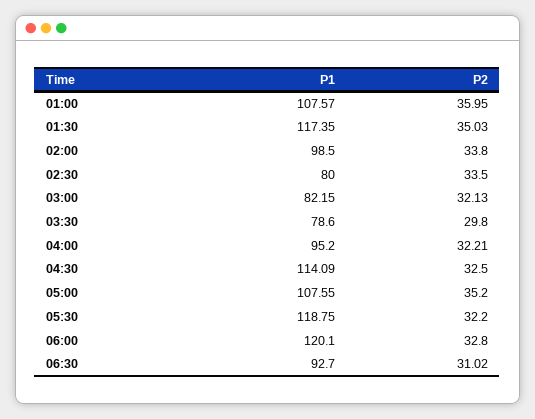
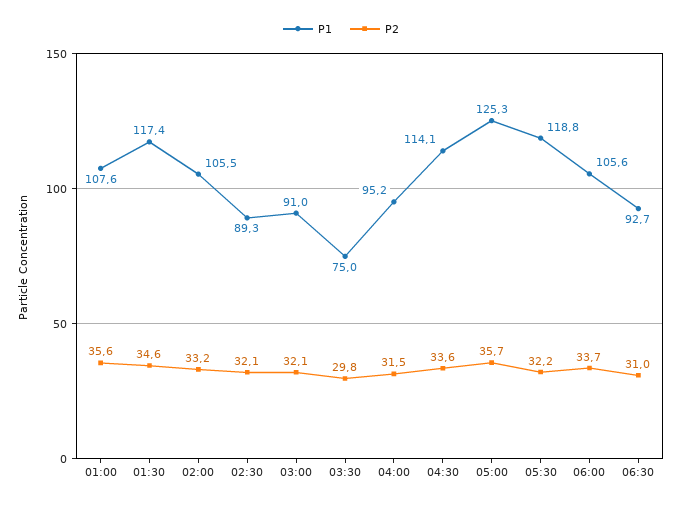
P2, 01:00: 35.95 -> 35.6
P2, 01:30: 35.03 -> 34.6
P1, 02:00: 98.5 -> 105.5
P2, 02:00: 33.8 -> 33.2
P1, 02:30: 80 -> 89.3
P2, 02:30: 33.5 -> 32.1
P1, 03:00: 82.15 -> 91
P1, 03:30: 78.6 -> 75
P2, 04:00: 32.21 -> 31.5
P2, 04:30: 32.5 -> 33.6
P1, 05:00: 107.55 -> 125.3
P2, 05:00: 35.2 -> 35.7
P1, 06:00: 120.1 -> 105.6
P2, 06:00: 32.8 -> 33.7

